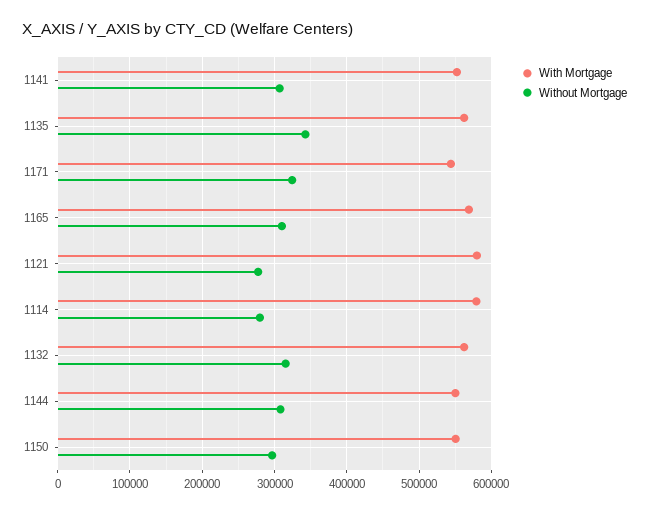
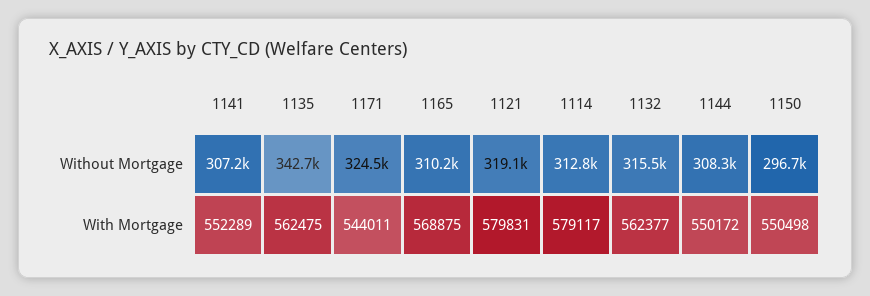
Without Mortgage, 1121: 280000 -> 319100
Without Mortgage, 1114: 280000 -> 312800

